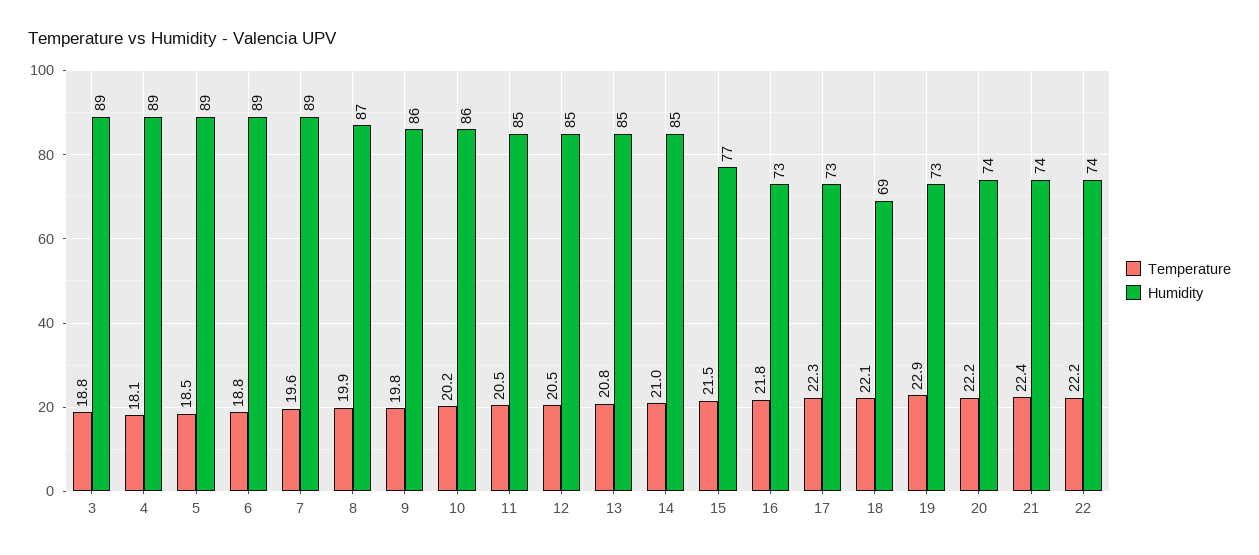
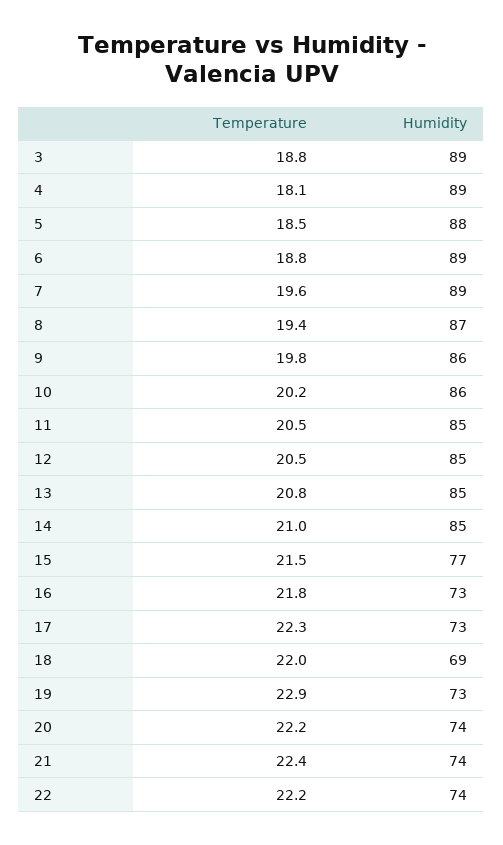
Humidity, 5: 89 -> 88
Temperature, 8: 19.9 -> 19.4
Temperature, 18: 22.1 -> 22

